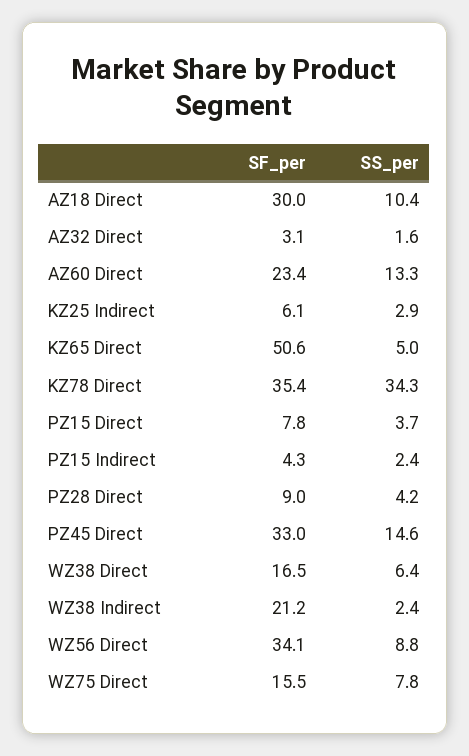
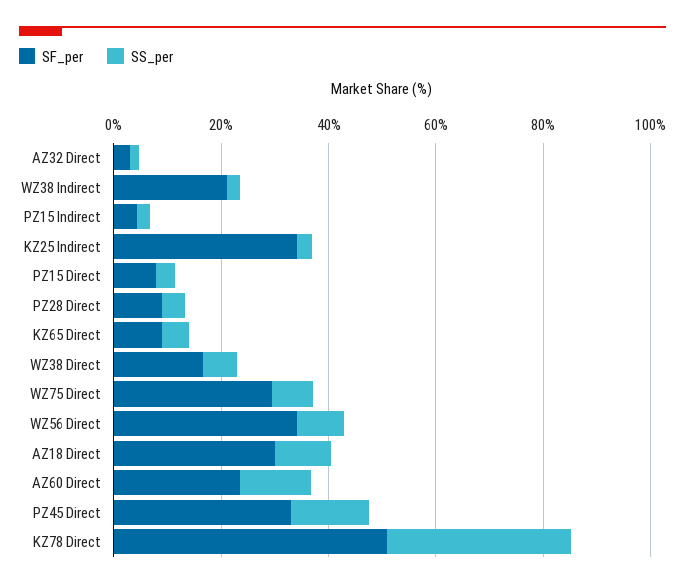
SF_per, KZ25 Indirect: 6.1 -> 35
SF_per, KZ65 Direct: 50.6 -> 10
SF_per, KZ78 Direct: 35.4 -> 50
SF_per, WZ75 Direct: 15.5 -> 30

